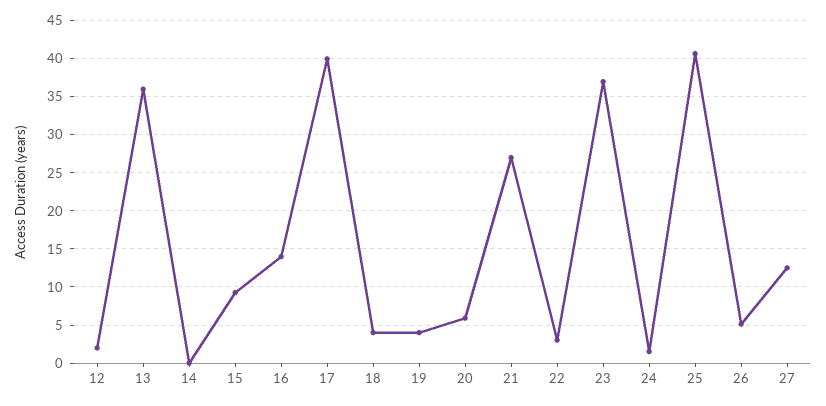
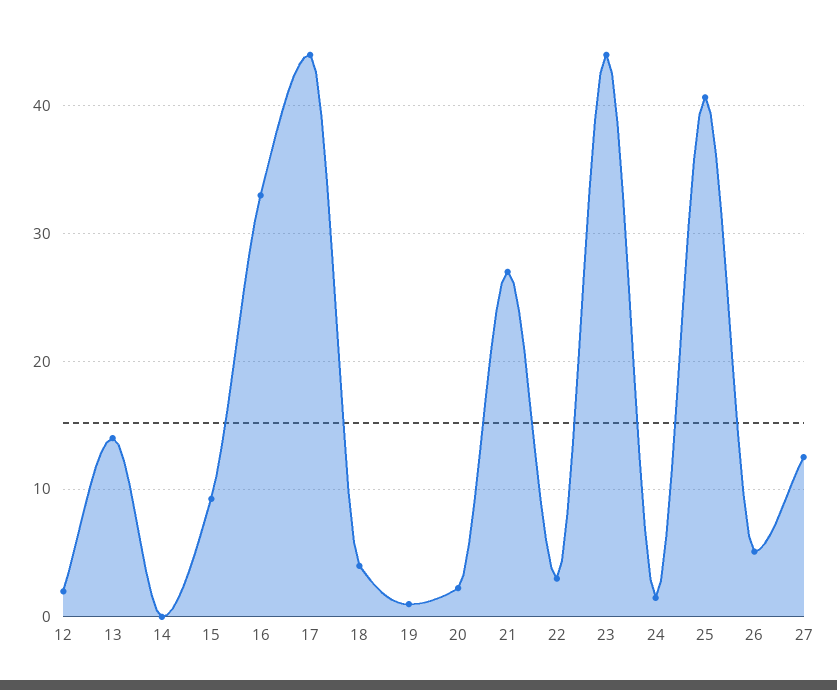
13: 36 -> 14
16: 14 -> 33
17: 40 -> 44
19: 4 -> 1
20: 6 -> 2
23: 37 -> 44

